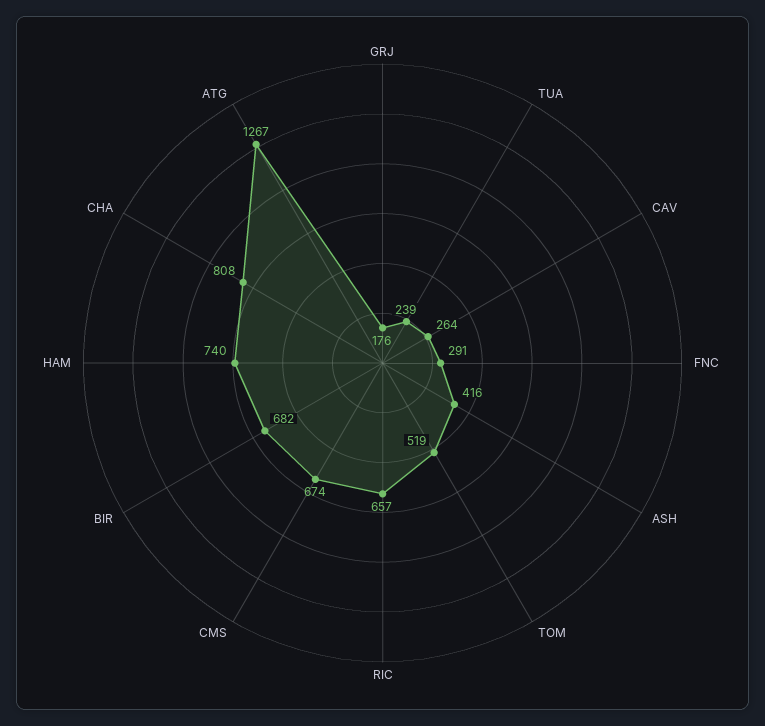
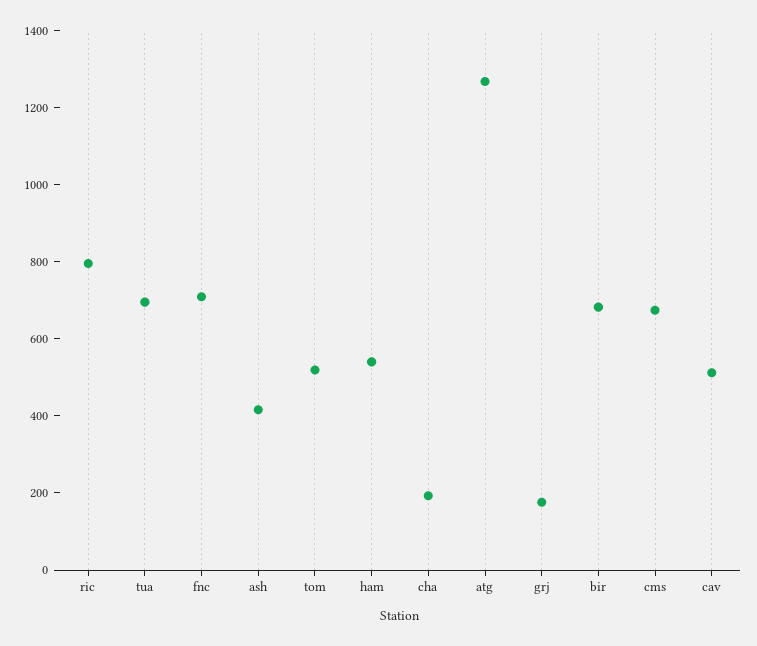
TUA: 239 -> 700
CAV: 264 -> 500
FNC: 291 -> 700
RIC: 657 -> 800
HAM: 740 -> 550
CHA: 808 -> 200

